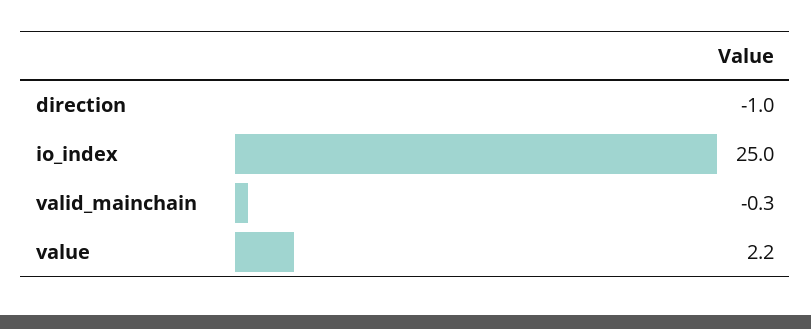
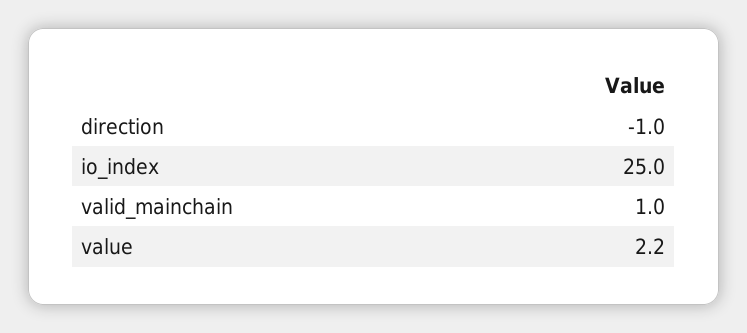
valid_mainchain: -0.3 -> 1

